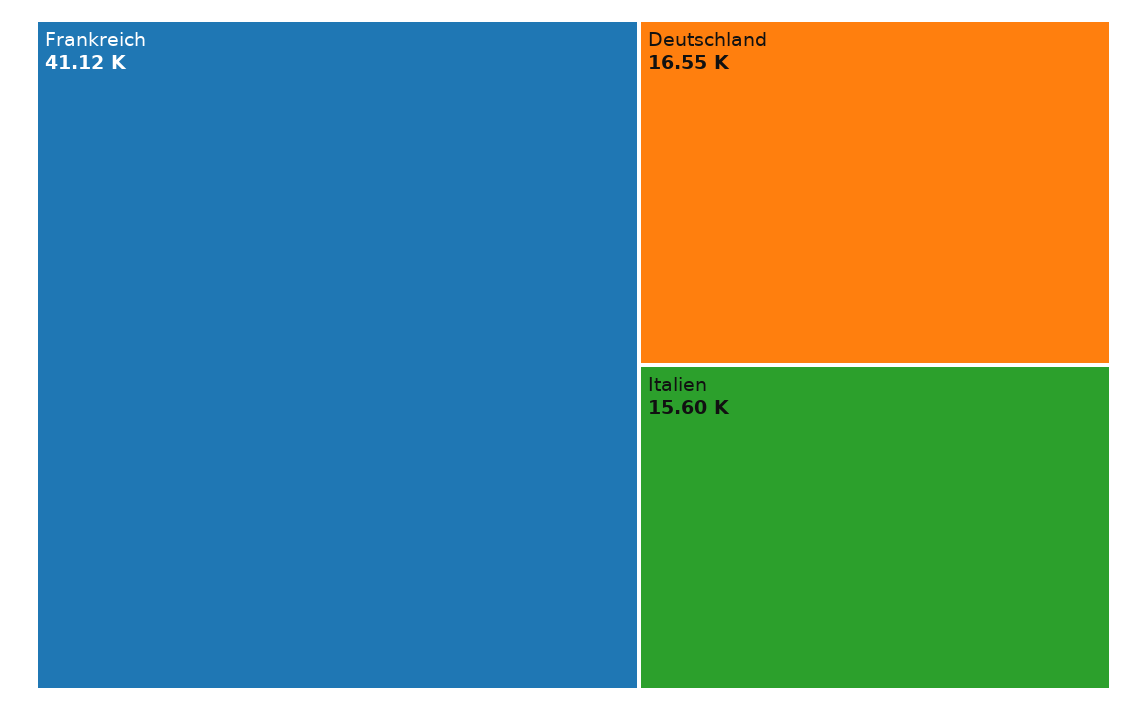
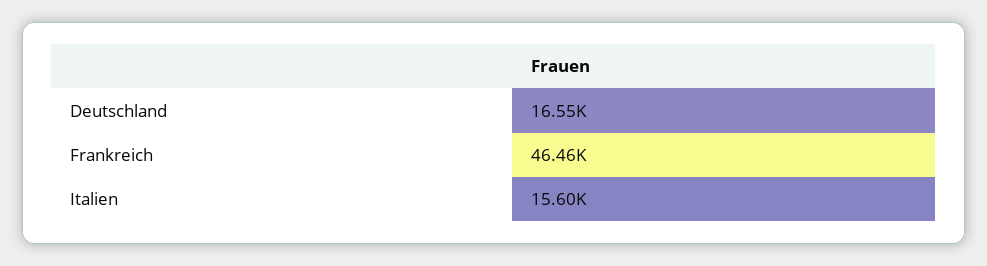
Frankreich: 41120 -> 46460

